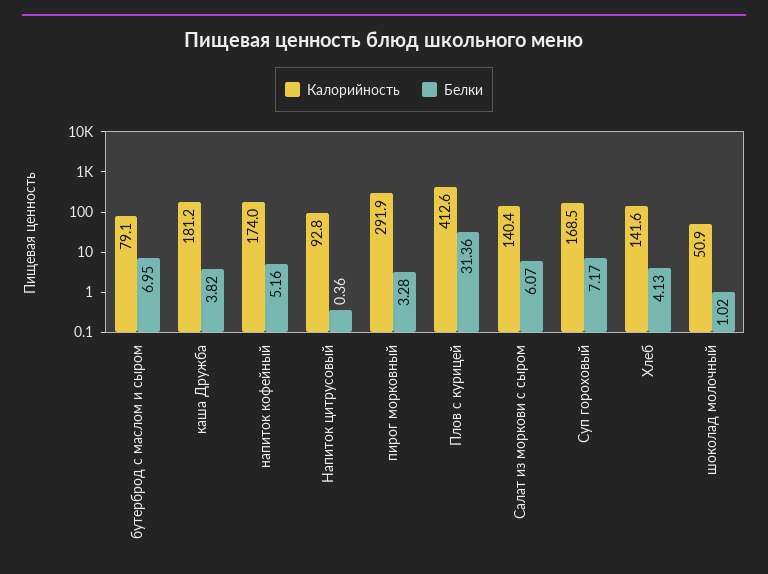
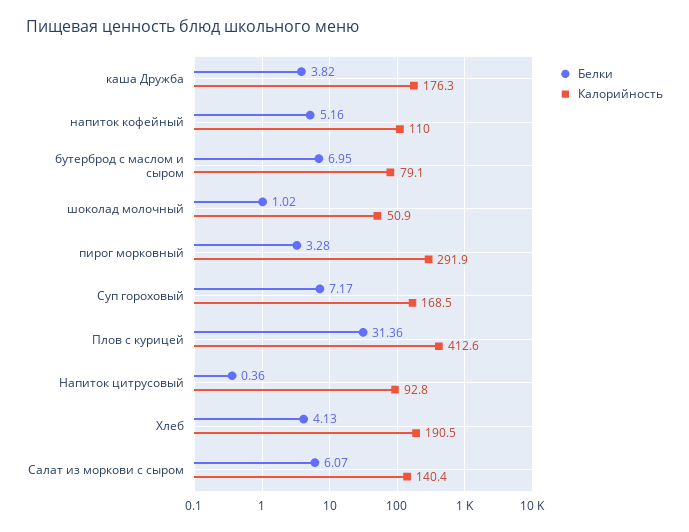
Калорийность, каша Дружба: 181.2 -> 176.3
Калорийность, напиток кофейный: 174 -> 110
Калорийность, Хлеб: 141.6 -> 190.5

